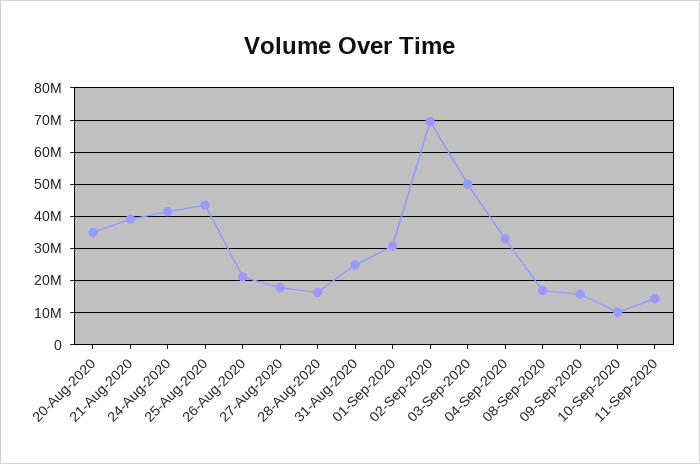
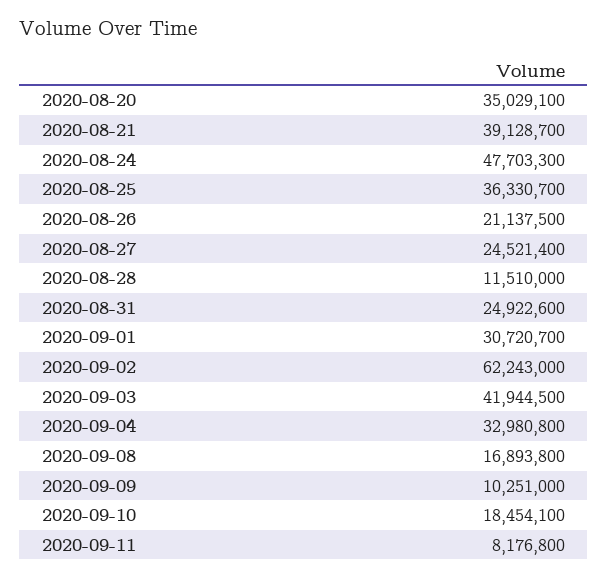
24-Aug-2020: 42000000 -> 47703300
25-Aug-2020: 44000000 -> 36330700
27-Aug-2020: 18000000 -> 24521400
28-Aug-2020: 16000000 -> 11510000
02-Sep-2020: 70000000 -> 62243000
03-Sep-2020: 50000000 -> 41944500
09-Sep-2020: 16000000 -> 10251000
10-Sep-2020: 10000000 -> 18454100
11-Sep-2020: 14000000 -> 8176800

